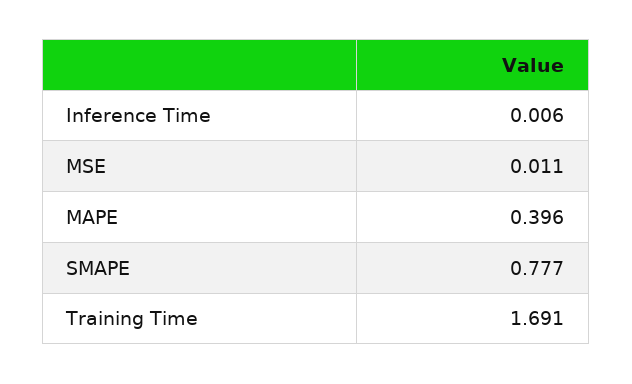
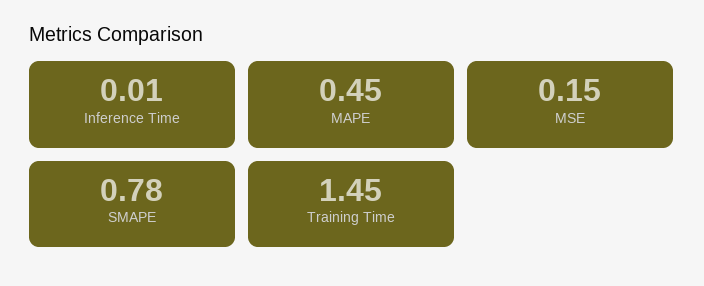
MSE: 0.011 -> 0.15
MAPE: 0.396 -> 0.45
Training Time: 1.691 -> 1.45

